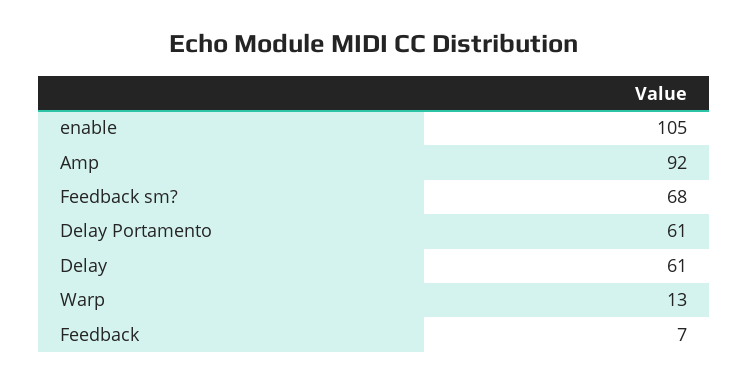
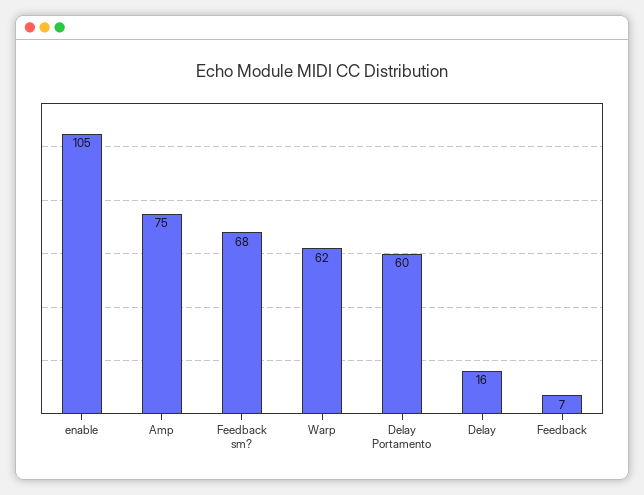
Amp: 92 -> 75
Delay Portamento: 61 -> 60
Delay: 61 -> 16
Warp: 13 -> 62

